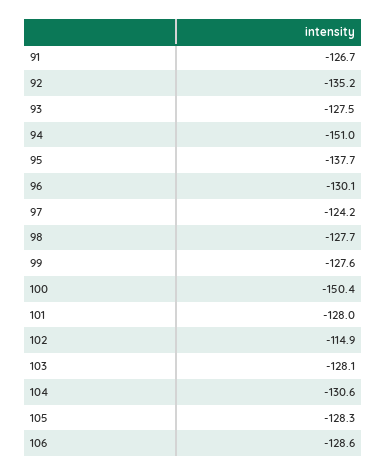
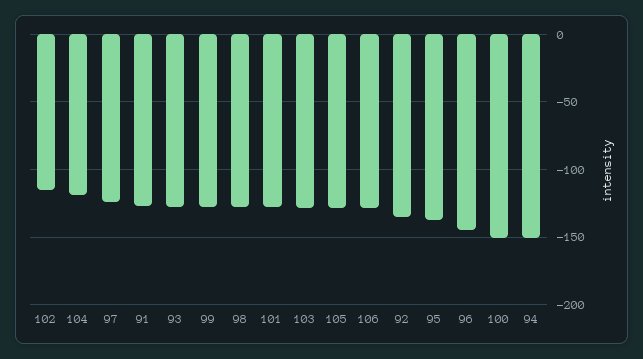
96: -130.1 -> -145
104: -130.6 -> -120

